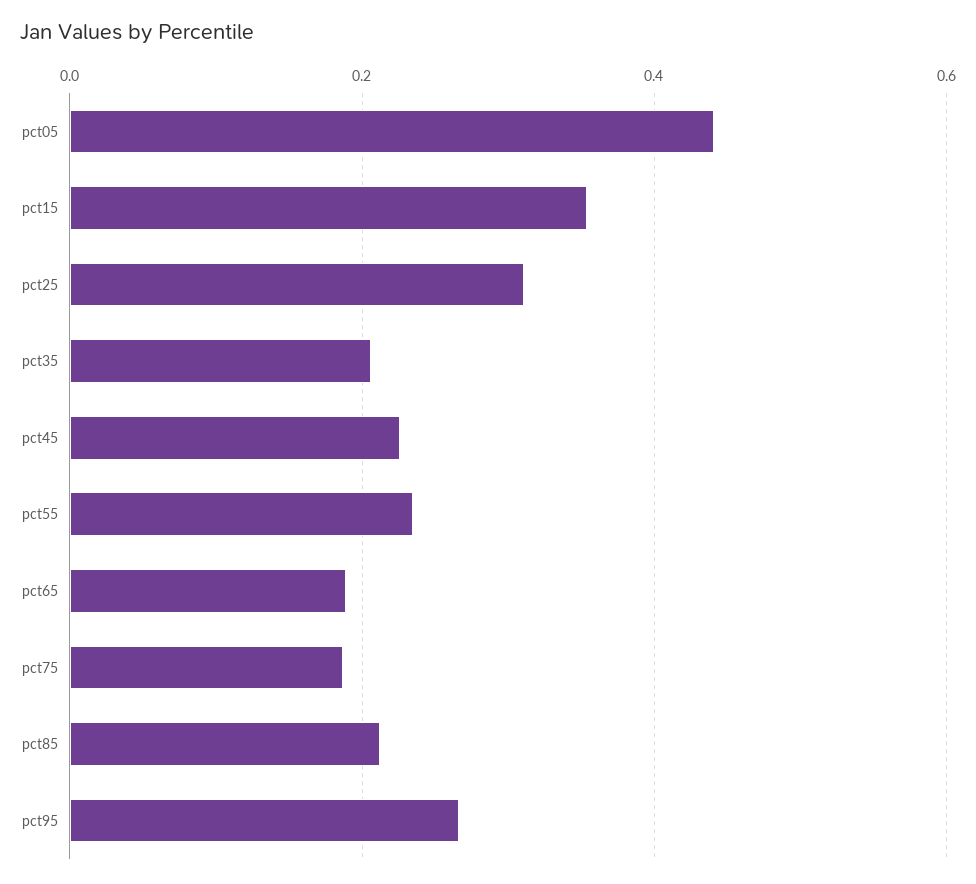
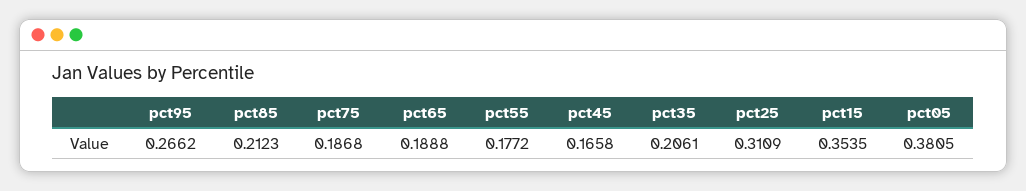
pct05: 0.44 -> 0.3805
pct45: 0.22 -> 0.1658
pct55: 0.24 -> 0.1772

